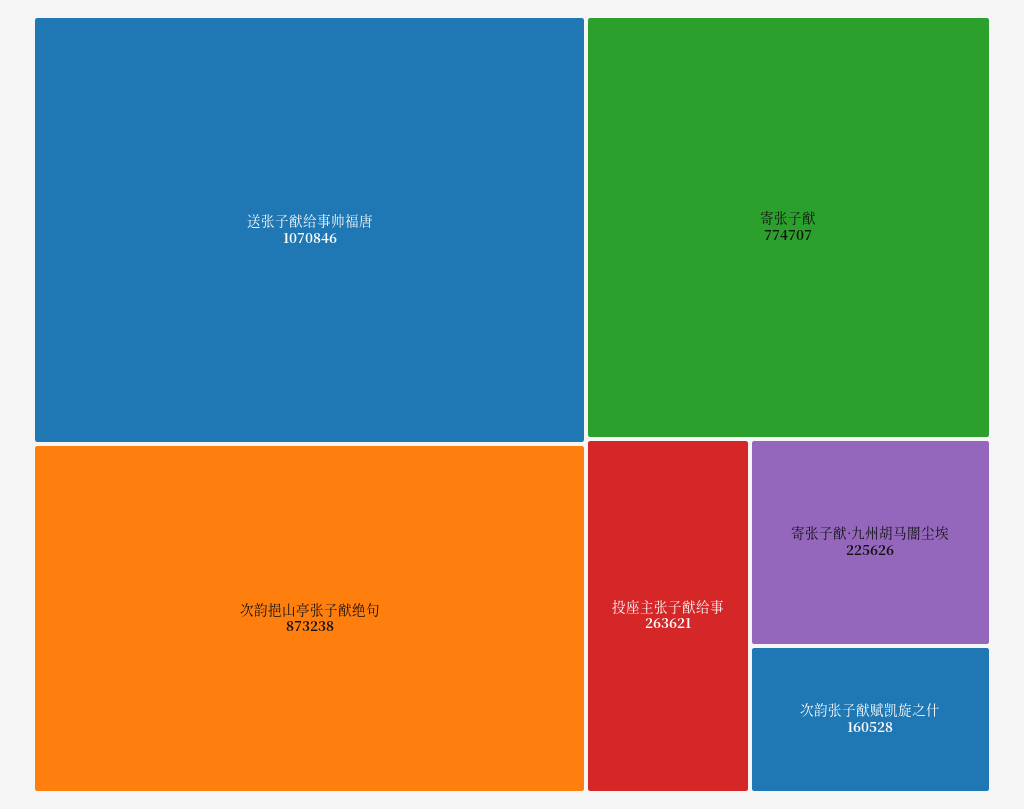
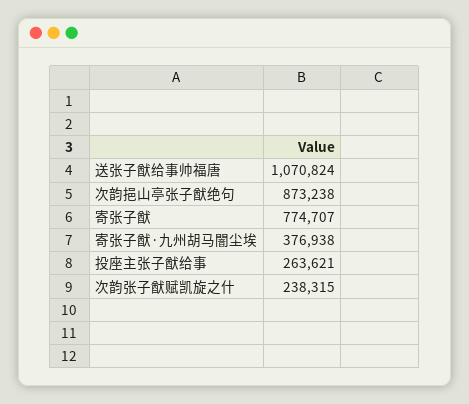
送张子猷给事帅福唐: 1070846 -> 1070824
寄张子猷·九州胡马闇尘埃: 225626 -> 376938
次韵张子猷赋凯旋之什: 160528 -> 238315

